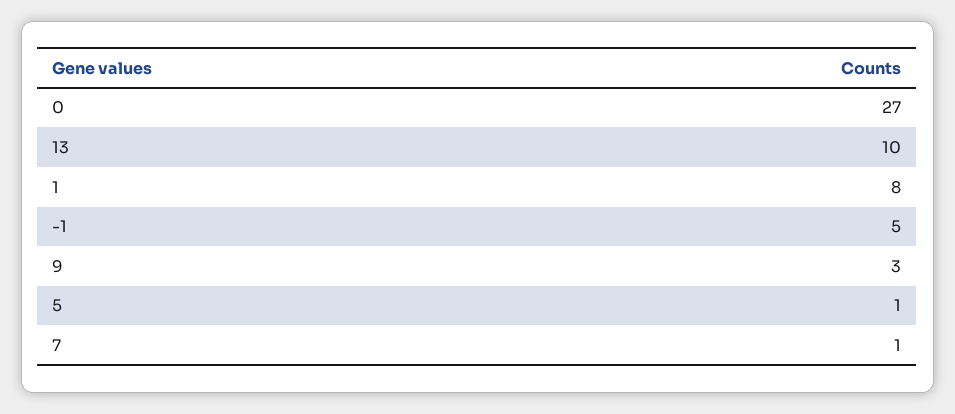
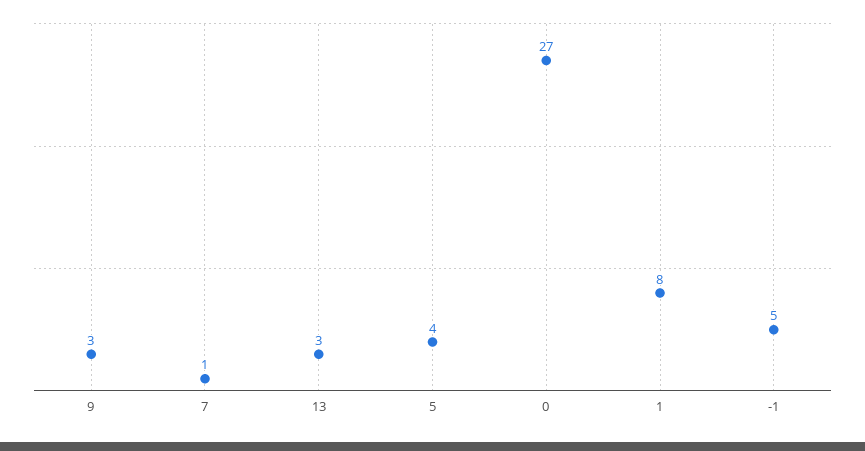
13: 10 -> 3
5: 1 -> 4

